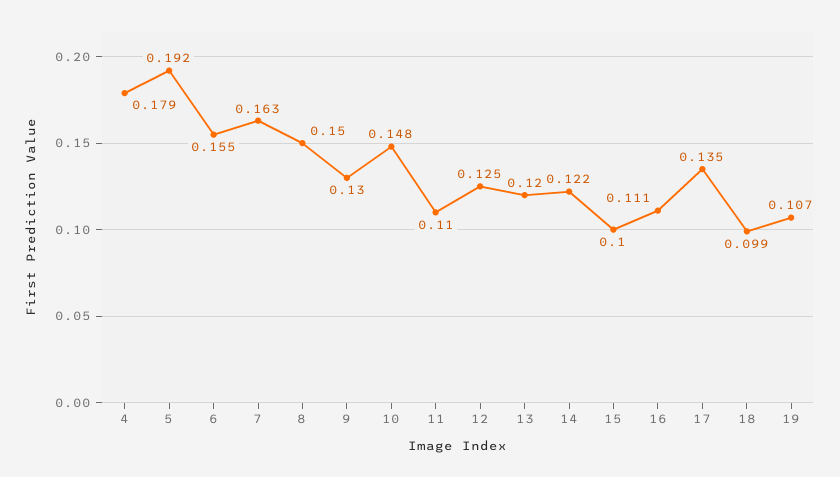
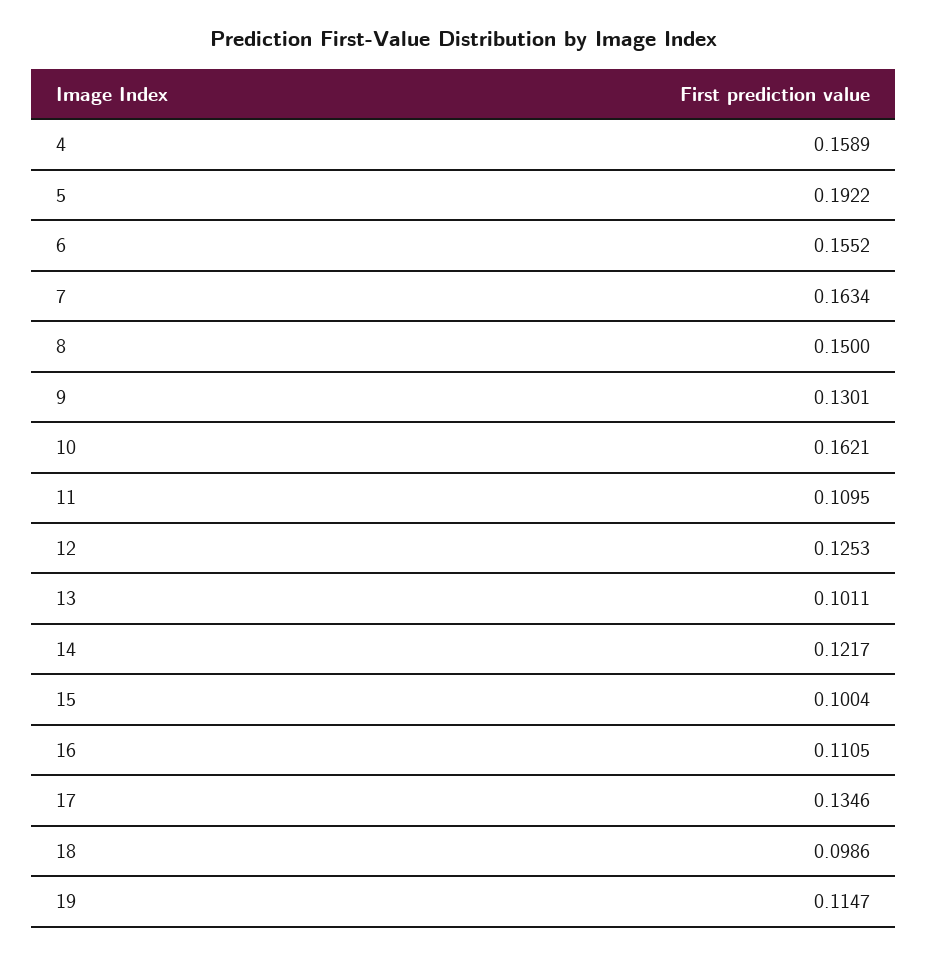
4: 0.179 -> 0.1589
10: 0.148 -> 0.1621
13: 0.12 -> 0.1011
19: 0.107 -> 0.1147

